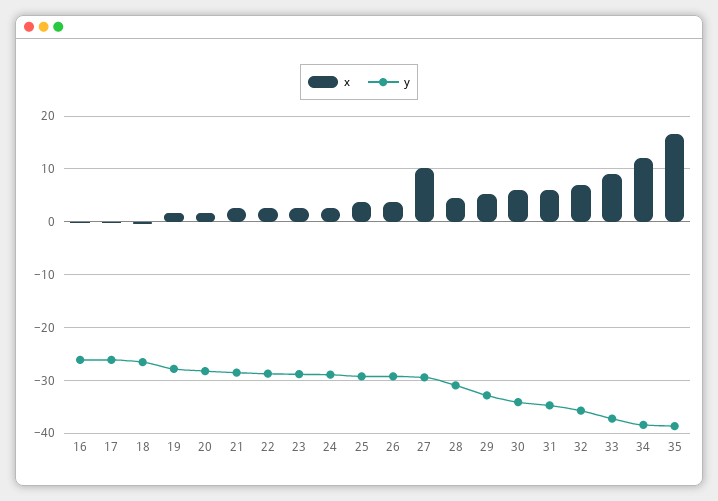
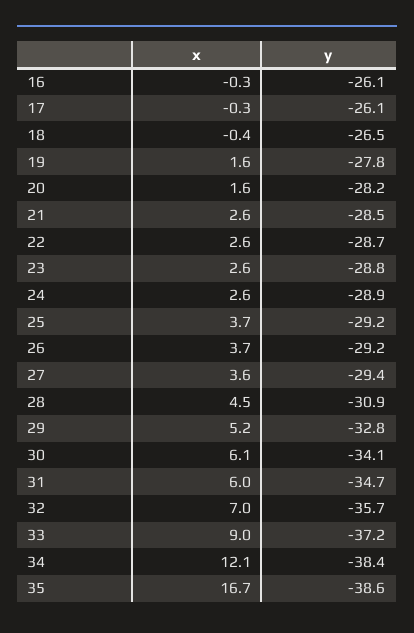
x, 27: 10 -> 3.6

